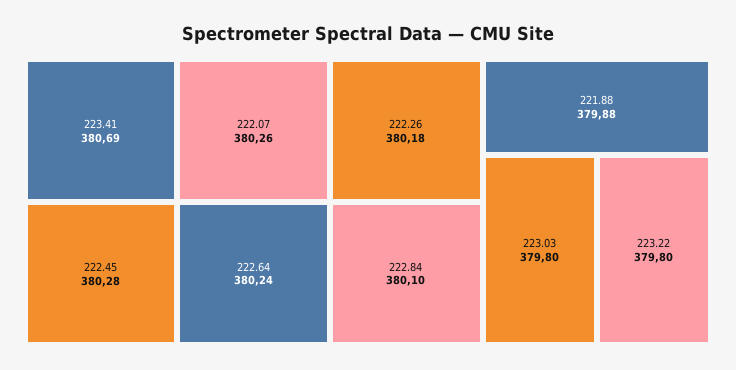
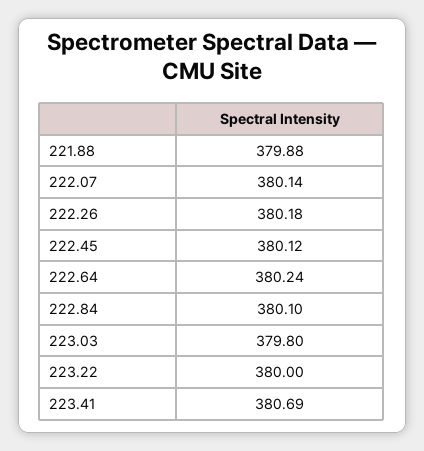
222.45: 380.28 -> 380.12
222.07: 380.26 -> 380.14
223.22: 379.8 -> 380

